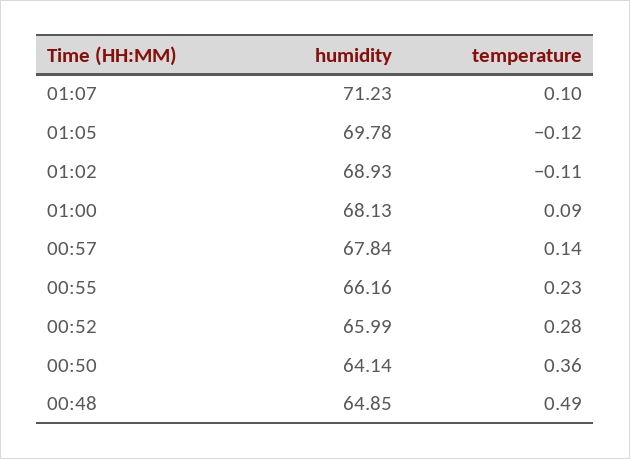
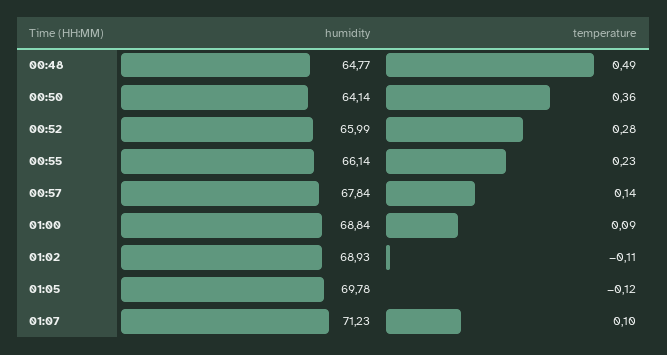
humidity, 01:00: 68.13 -> 68.84
humidity, 00:55: 66.16 -> 66.14
humidity, 00:48: 64.85 -> 64.77

